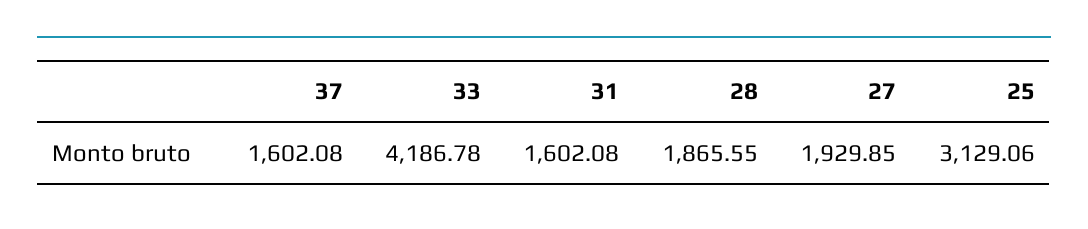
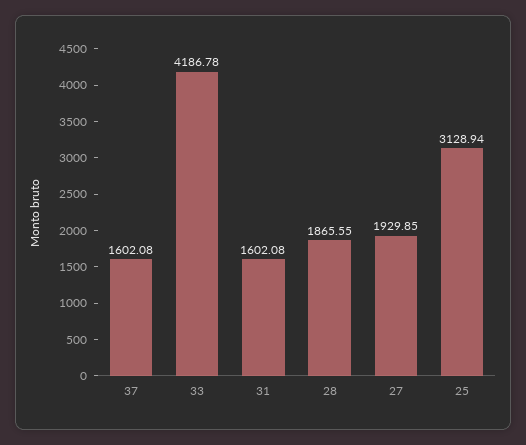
25: 3129.06 -> 3128.94

